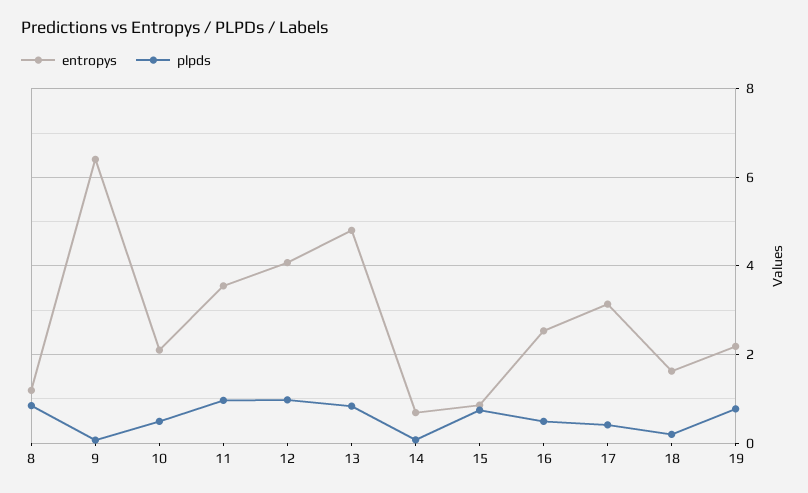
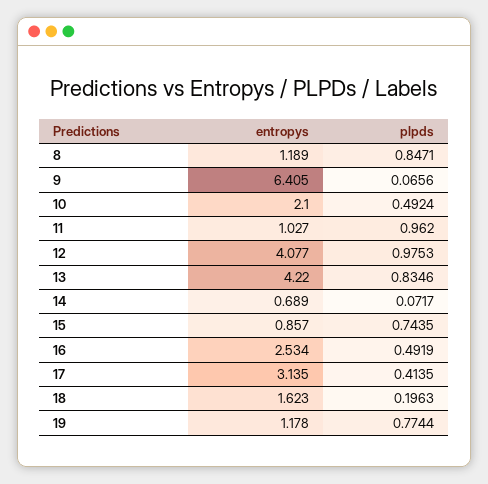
entropys, 11: 3.6 -> 1.027
entropys, 13: 4.8 -> 4.22
entropys, 19: 2.2 -> 1.178

